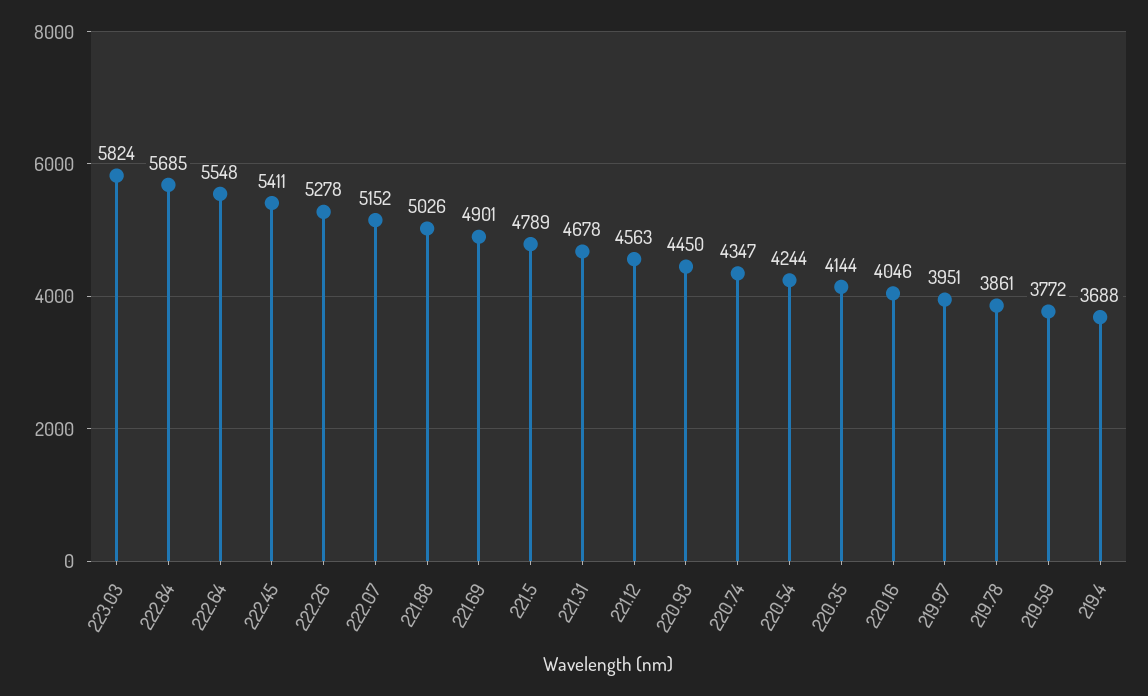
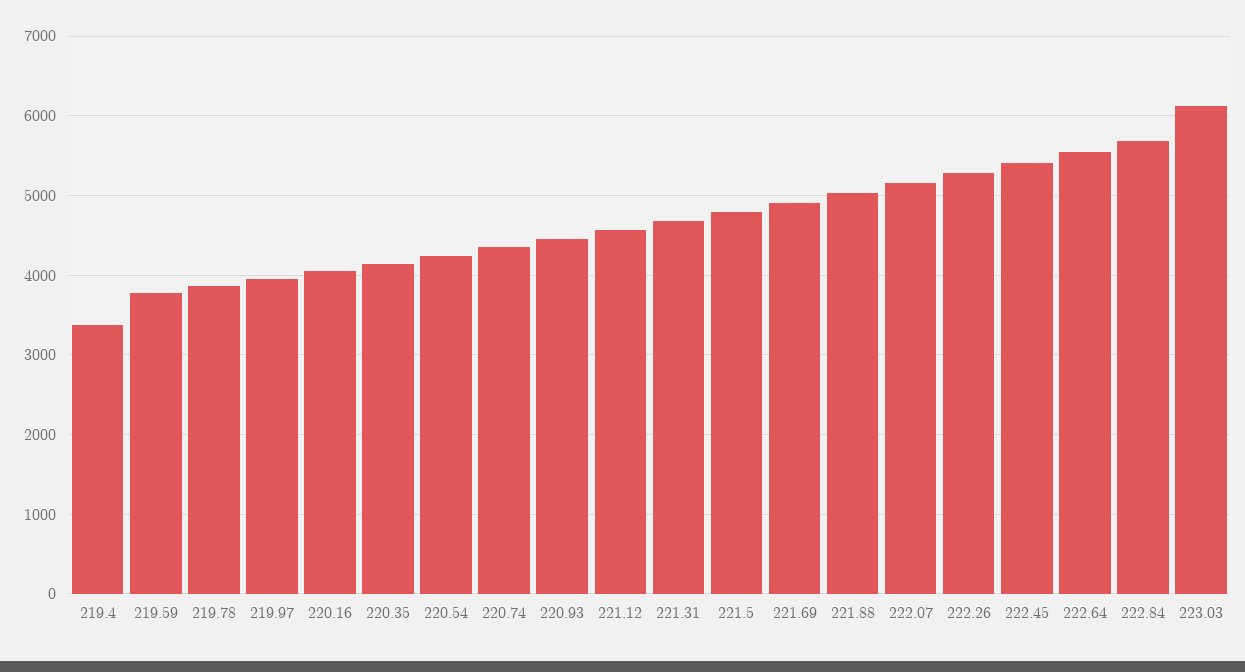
223.03: 5824 -> 6100
219.4: 3688 -> 3400

